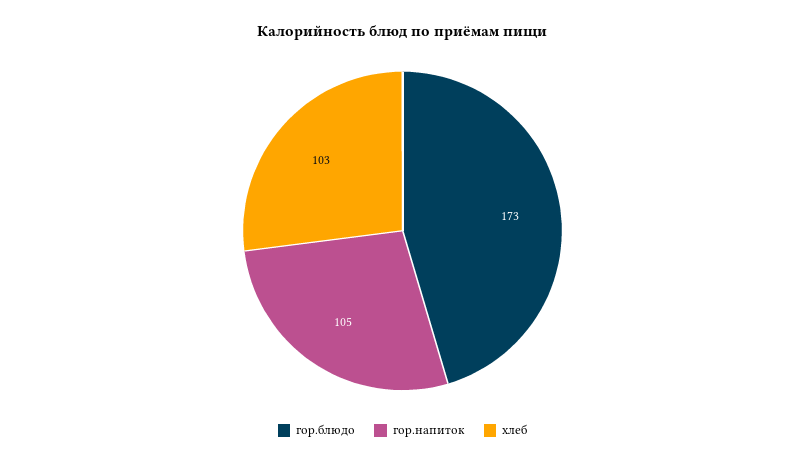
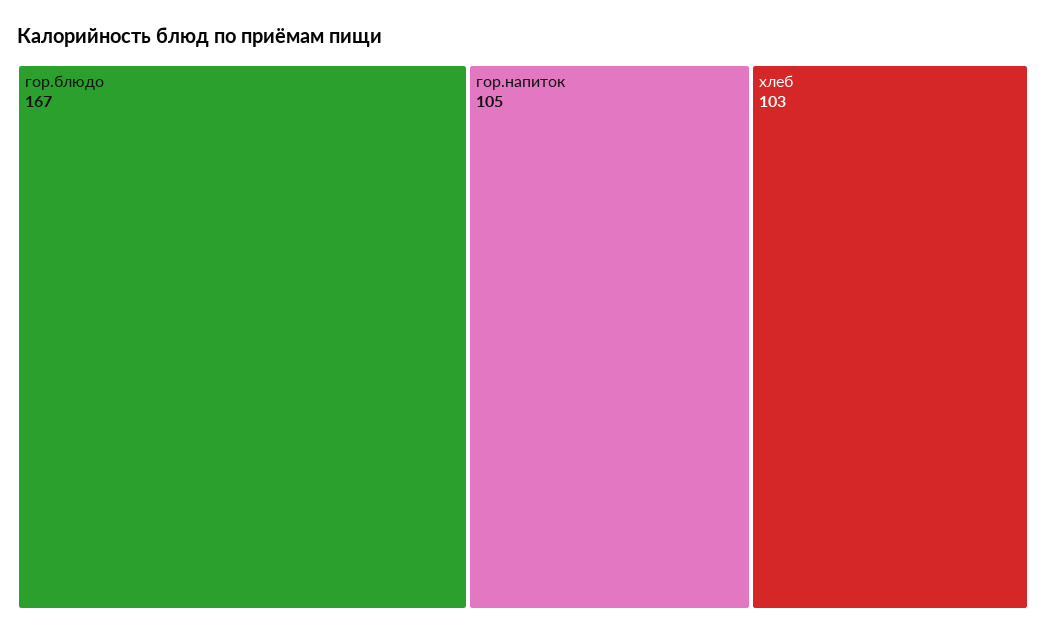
гор.блюдо: 173 -> 167

